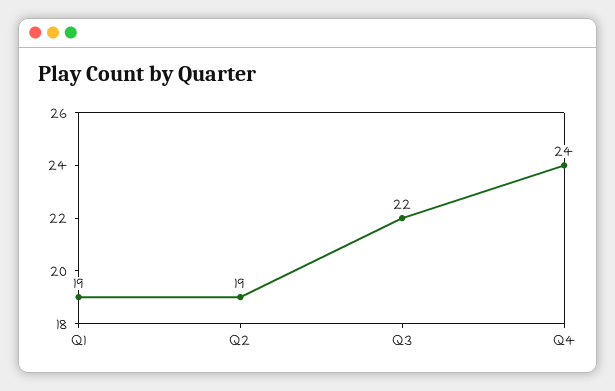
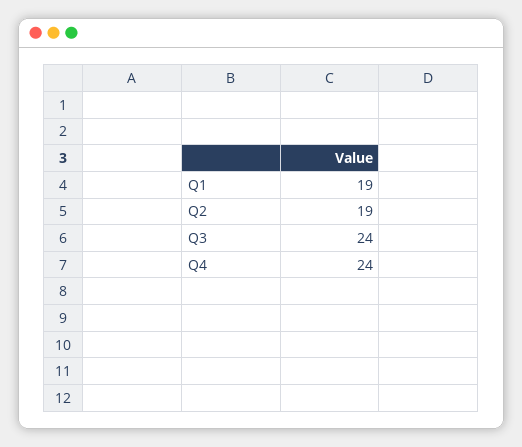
Q3: 22 -> 24

